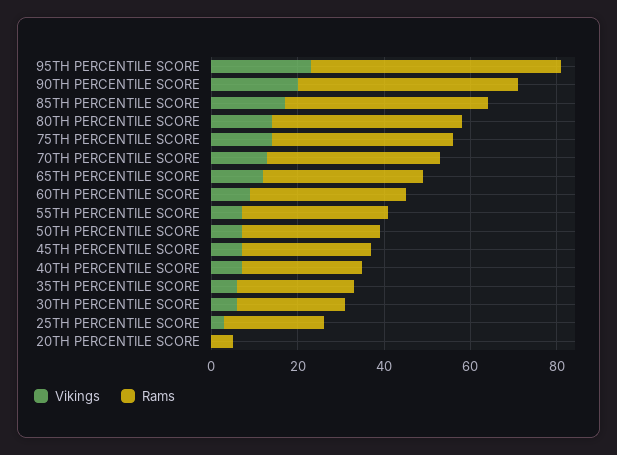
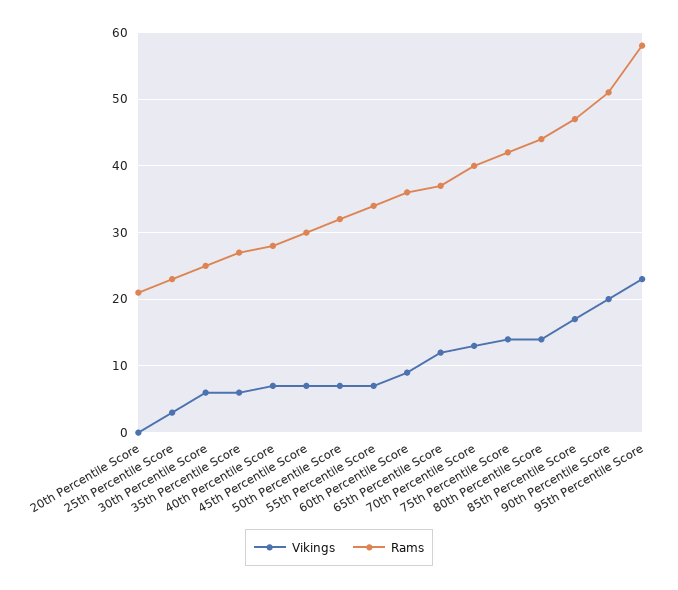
Rams, 20TH PERCENTILE SCORE: 5 -> 21

